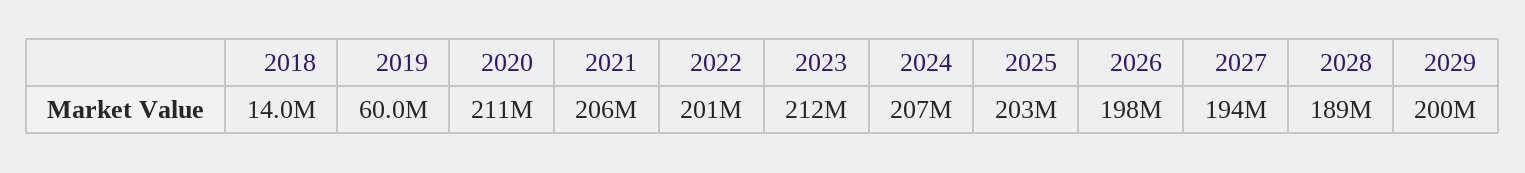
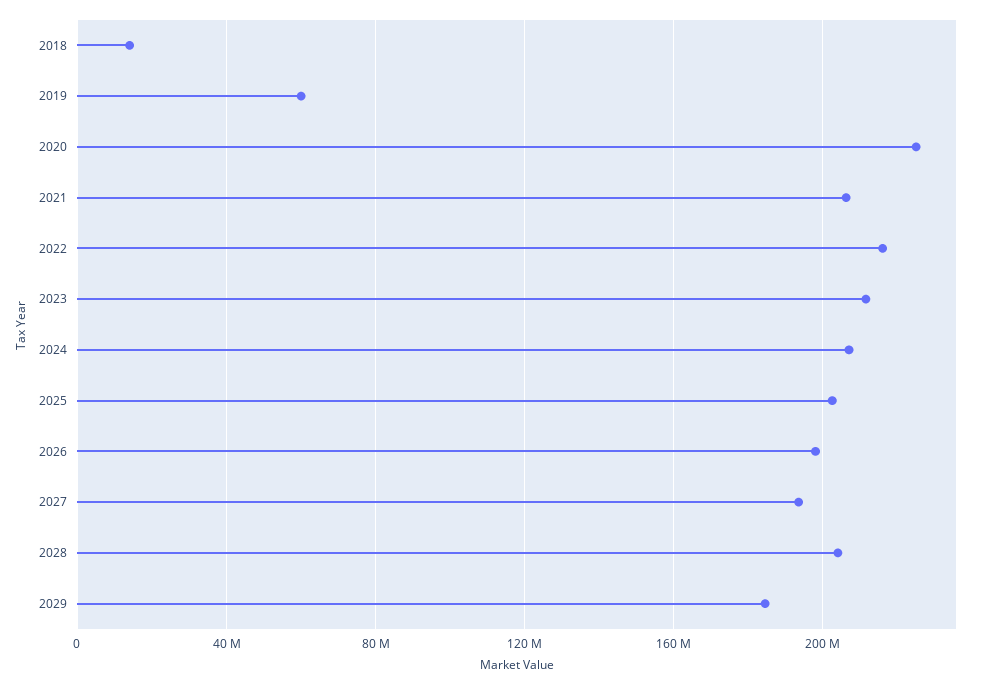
2020: 211000000 -> 225000000
2022: 201000000 -> 215000000
2028: 189000000 -> 205000000
2029: 200000000 -> 185000000

